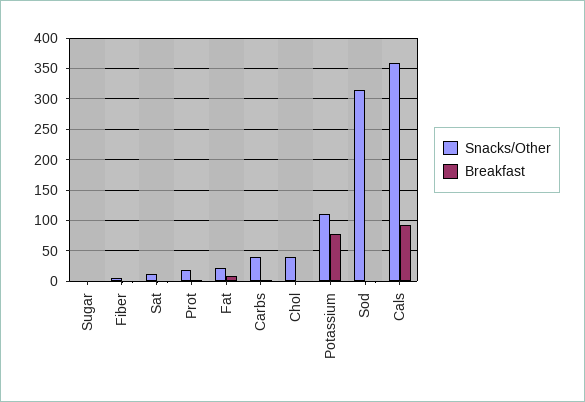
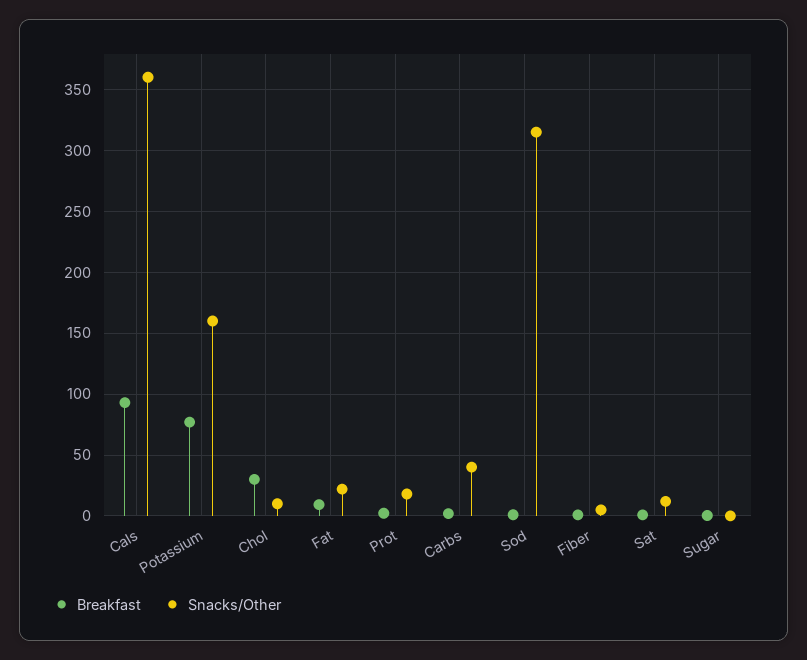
Snacks/Other, Chol: 40 -> 10
Breakfast, Chol: 0 -> 30
Snacks/Other, Potassium: 110 -> 160

